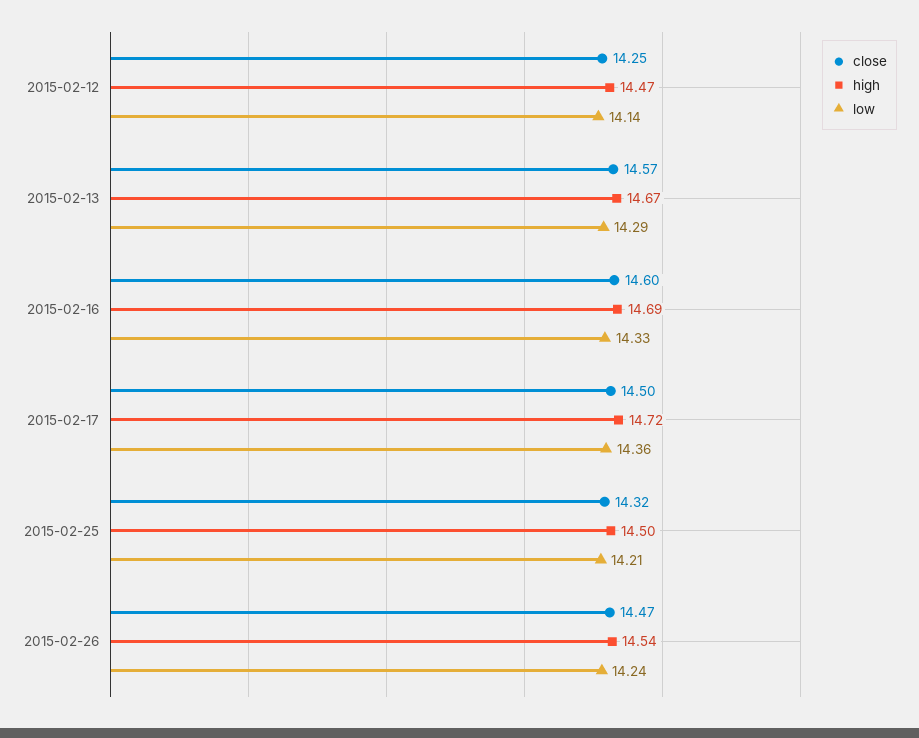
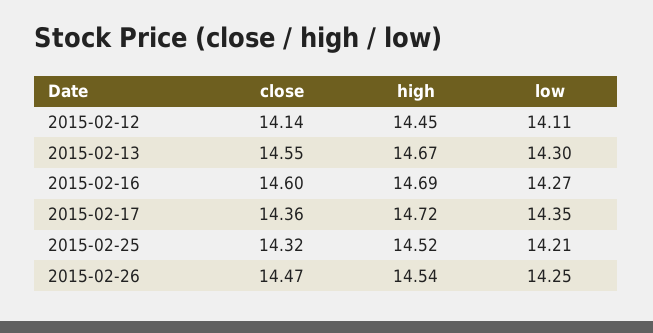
close, 2015-02-12: 14.25 -> 14.14
high, 2015-02-12: 14.47 -> 14.45
low, 2015-02-12: 14.14 -> 14.11
close, 2015-02-13: 14.57 -> 14.55
low, 2015-02-13: 14.29 -> 14.3
low, 2015-02-16: 14.33 -> 14.27
close, 2015-02-17: 14.5 -> 14.36
low, 2015-02-17: 14.36 -> 14.35
high, 2015-02-25: 14.5 -> 14.52
low, 2015-02-26: 14.24 -> 14.25

